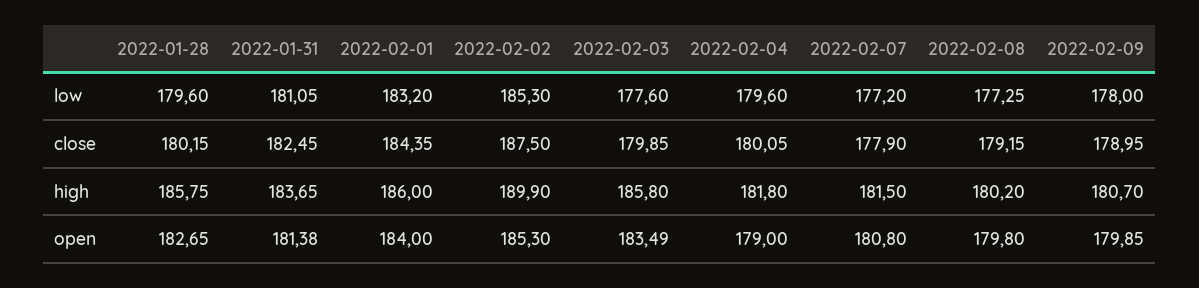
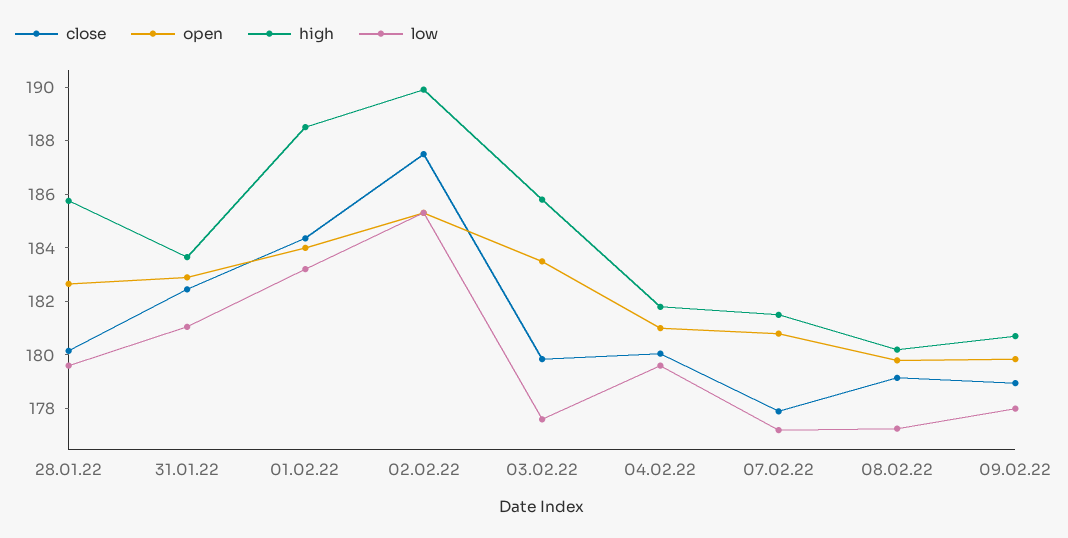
high, 2022-02-01: 186 -> 188.5
open, 2022-01-31: 181.38 -> 183
open, 2022-02-04: 179 -> 181

